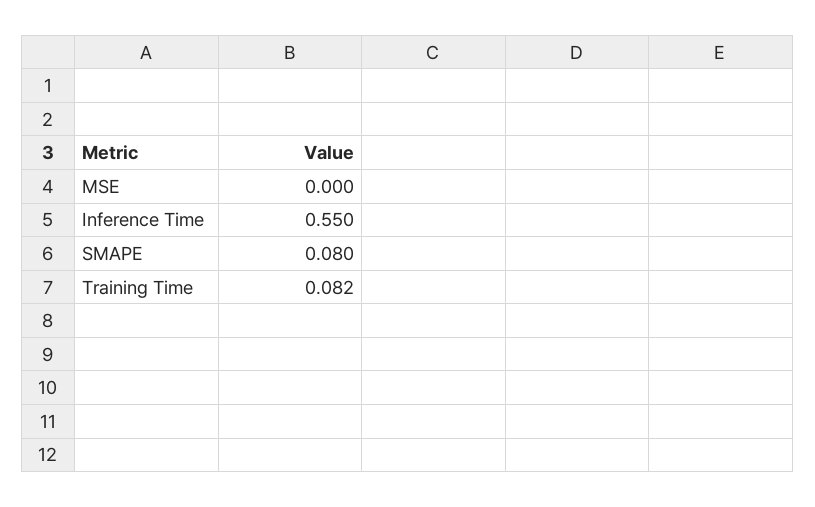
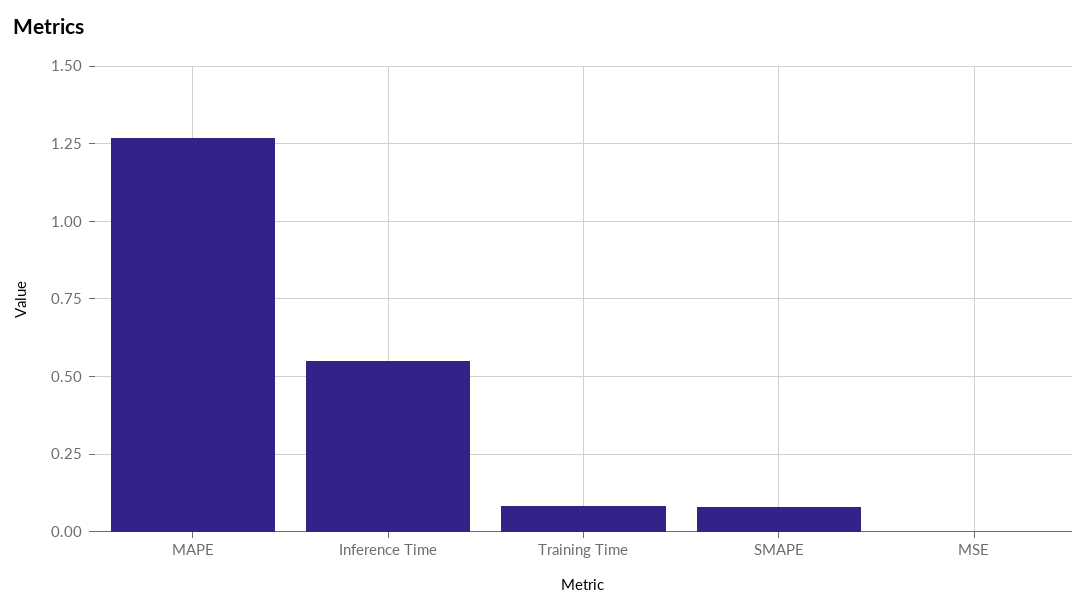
MAPE: none -> 1.275

